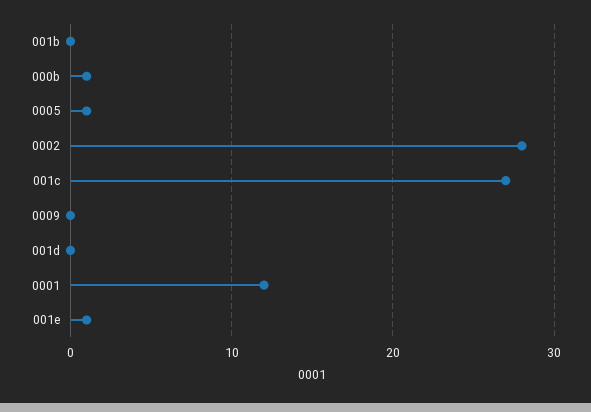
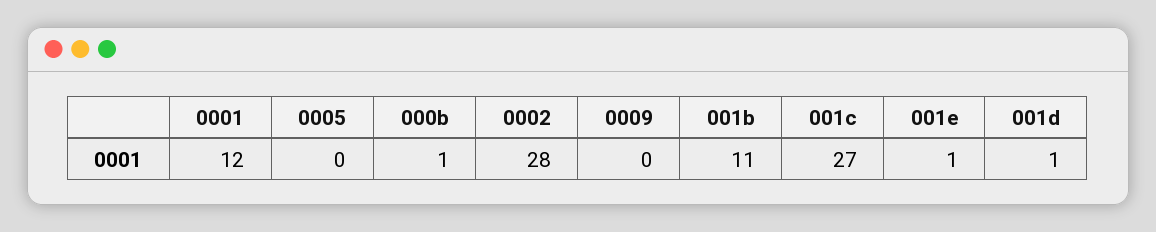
001b: 0 -> 11
0005: 1 -> 0
001d: 0 -> 1

